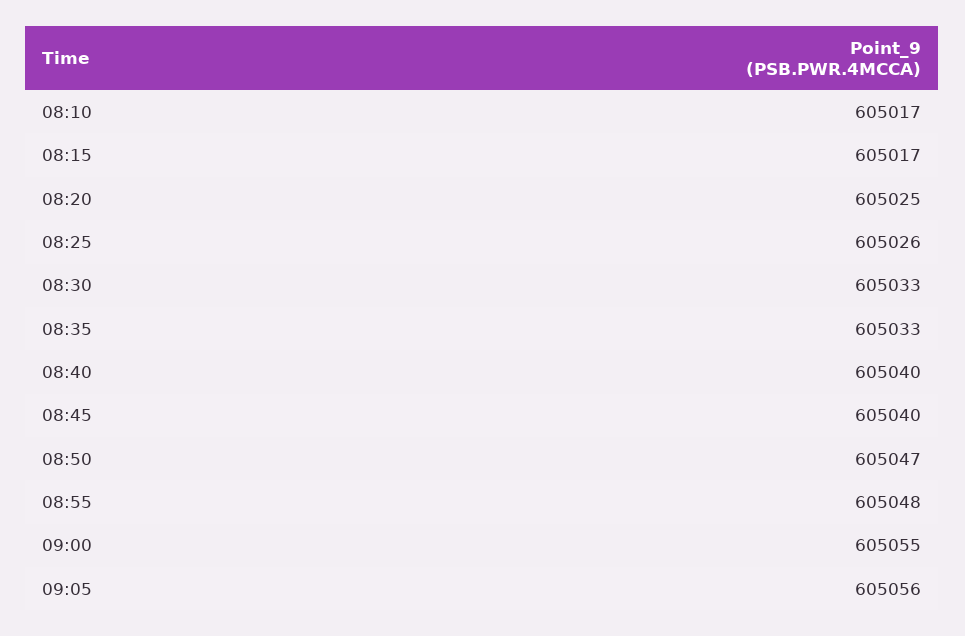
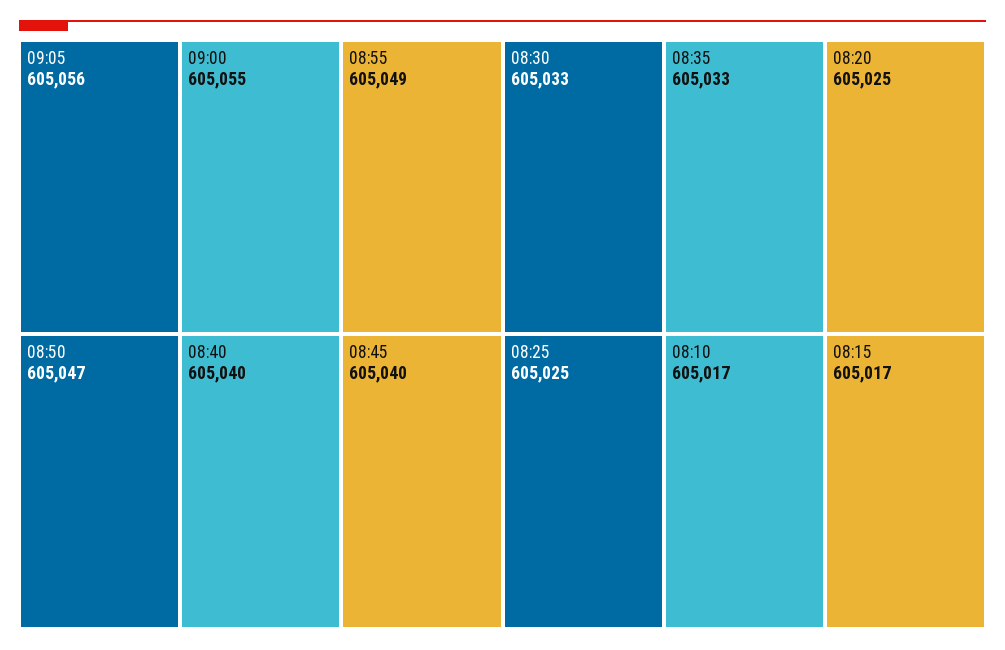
08:25: 605026 -> 605025
08:55: 605048 -> 605049

